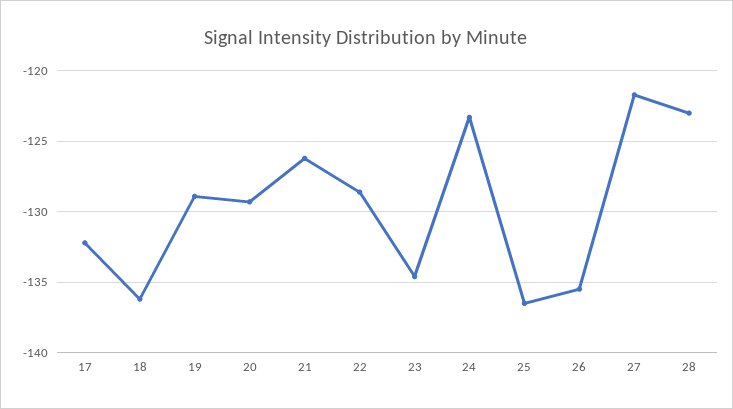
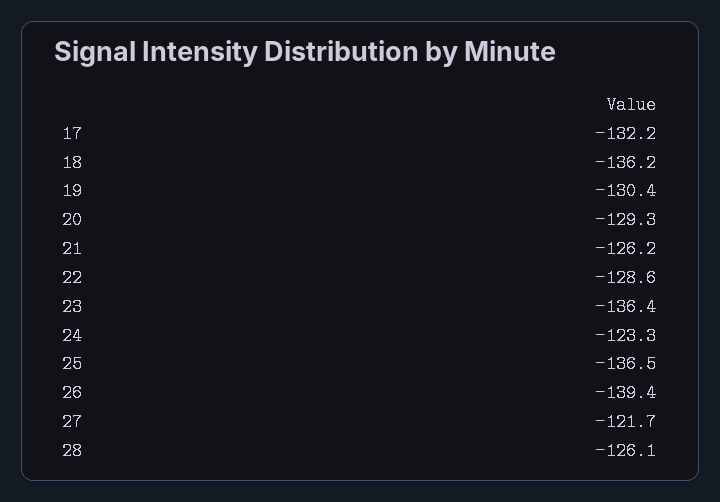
19: -129 -> -130.4
23: -134.5 -> -136.4
26: -135.5 -> -139.4
28: -123 -> -126.1

